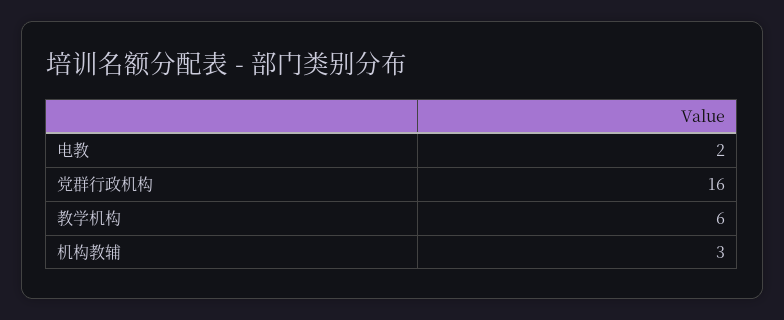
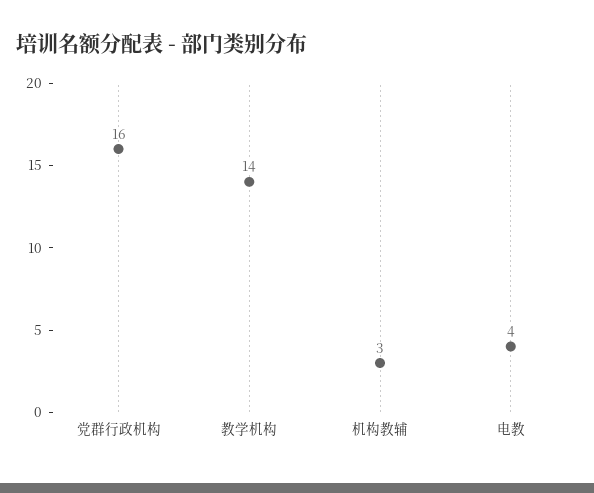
电教: 2 -> 4
教学机构: 6 -> 14

